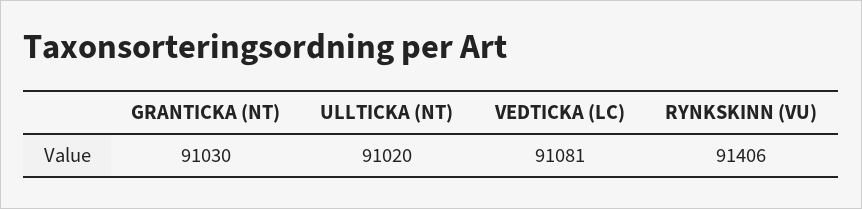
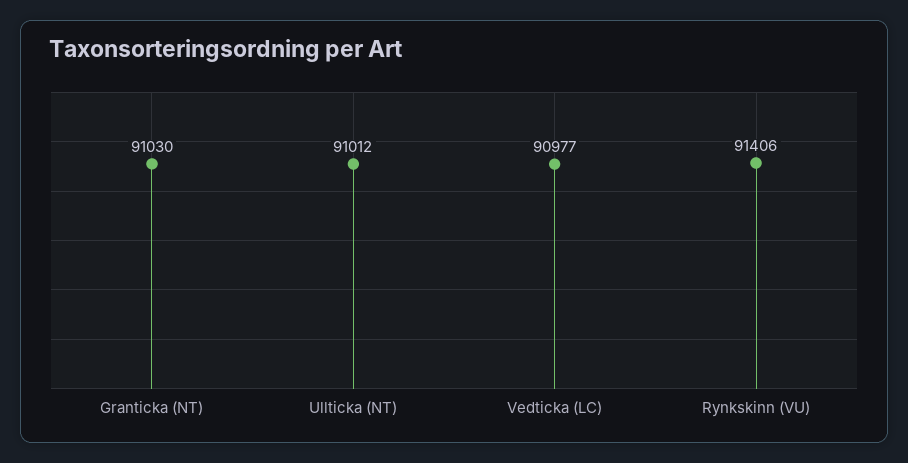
ULLTICKA (NT): 91020 -> 91012
VEDTICKA (LC): 91081 -> 90977

